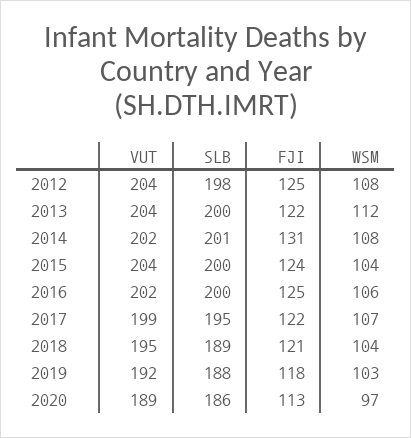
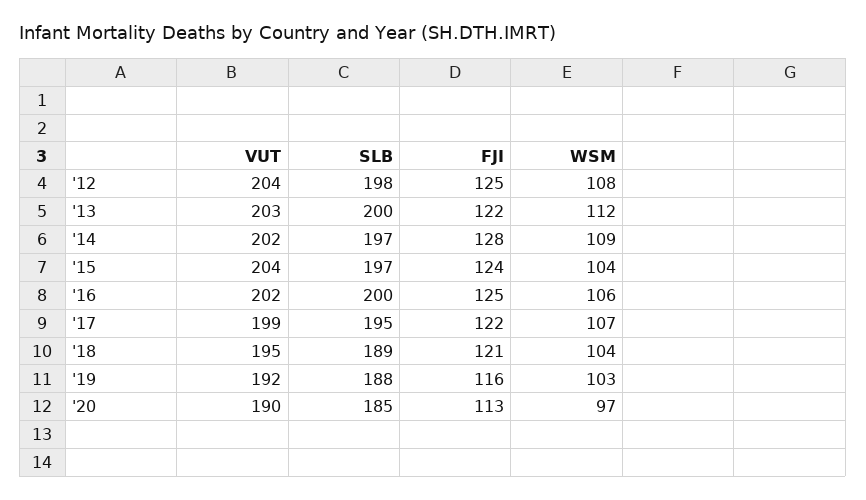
VUT, 2013: 204 -> 203
SLB, 2014: 201 -> 197
FJI, 2014: 131 -> 128
WSM, 2014: 108 -> 109
SLB, 2015: 200 -> 197
FJI, 2019: 118 -> 116
VUT, 2020: 189 -> 190
SLB, 2020: 186 -> 185

